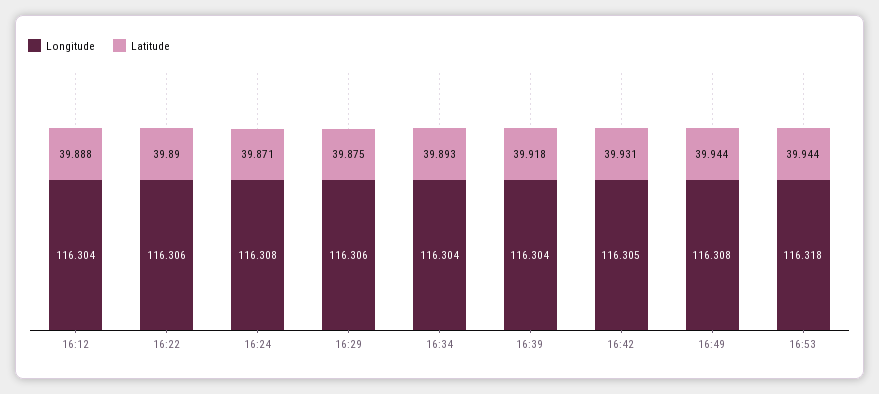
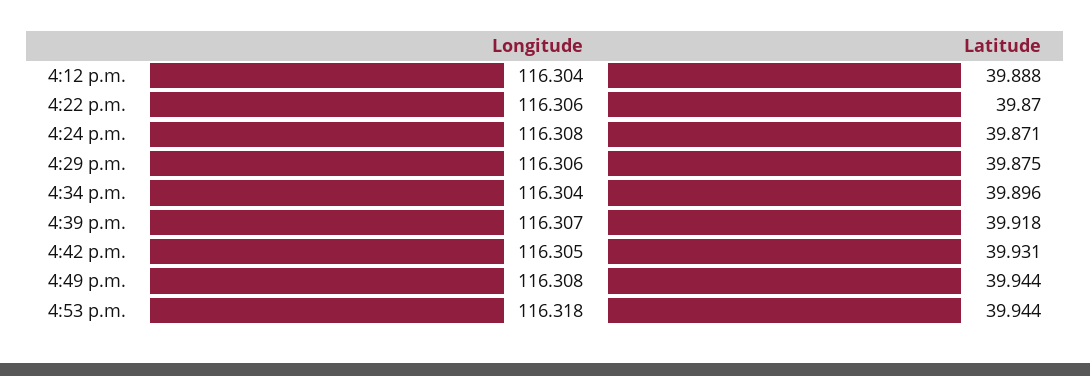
Latitude, 16:22: 39.89 -> 39.87
Latitude, 16:34: 39.893 -> 39.896
Longitude, 16:39: 116.304 -> 116.307

